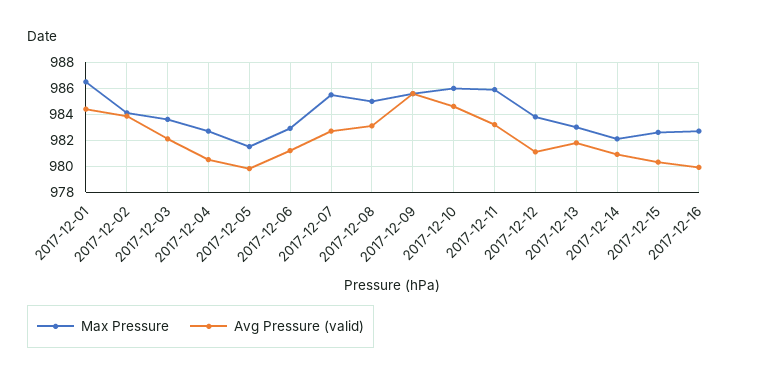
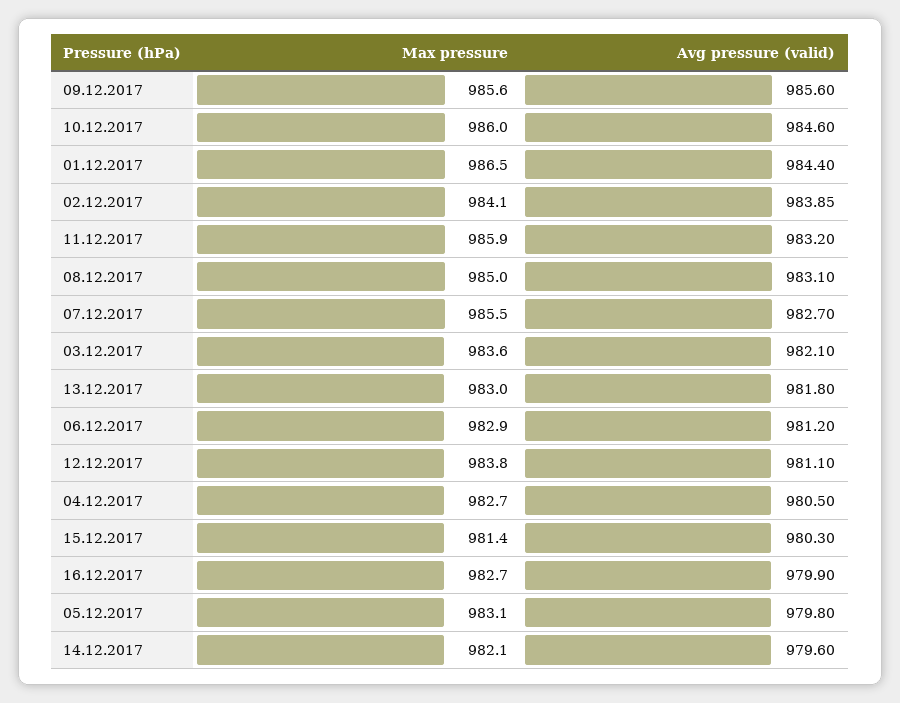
Max Pressure, 2017-12-05: 981.5 -> 983.1
Avg Pressure (valid), 2017-12-14: 981 -> 979.6
Max Pressure, 2017-12-15: 982.5 -> 981.4

